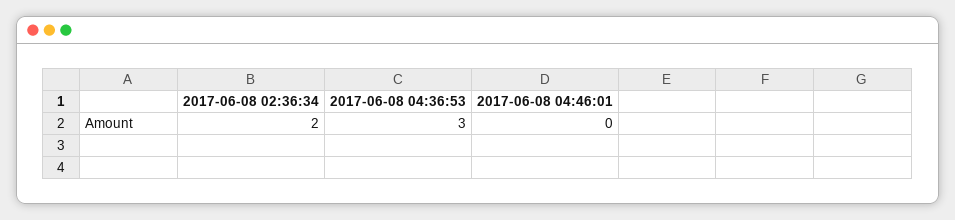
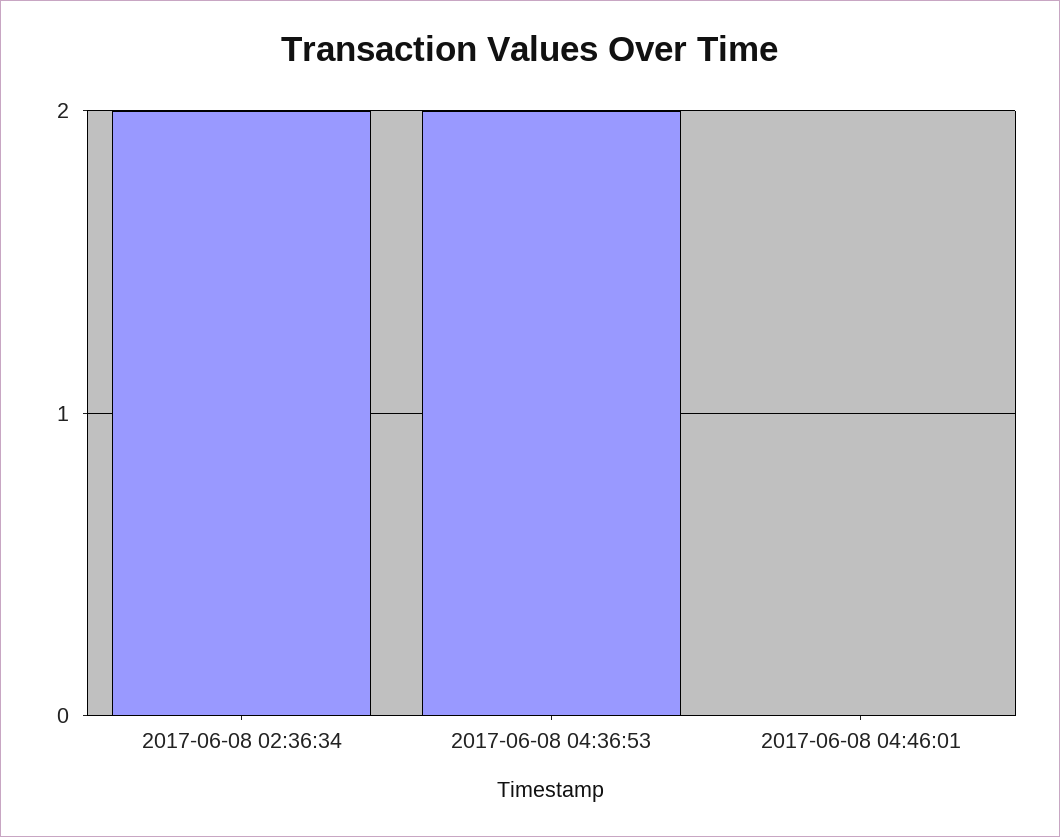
2017-06-08 04:36:53: 3 -> 2

